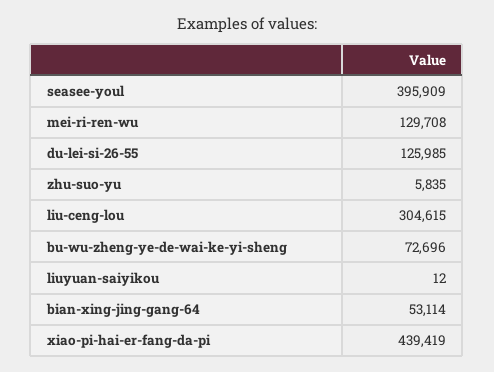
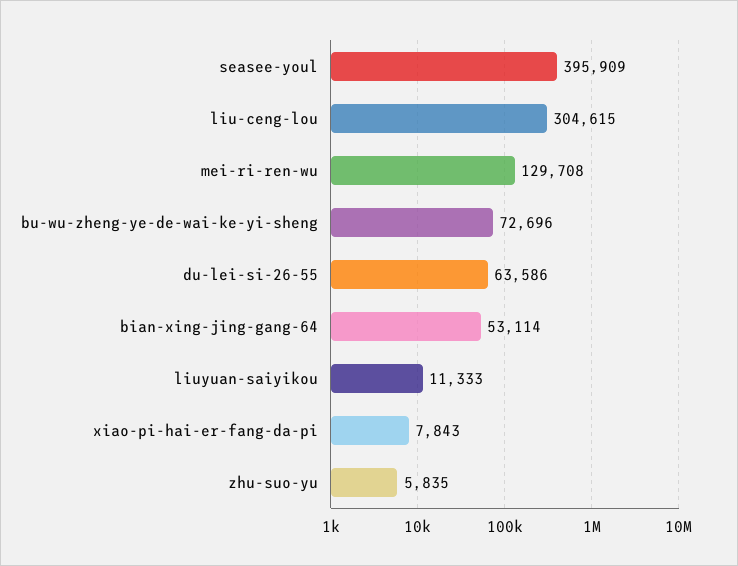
du-lei-si-26-55: 125985 -> 63586
liuyuan-saiyikou: 12 -> 11333
xiao-pi-hai-er-fang-da-pi: 439419 -> 7843

